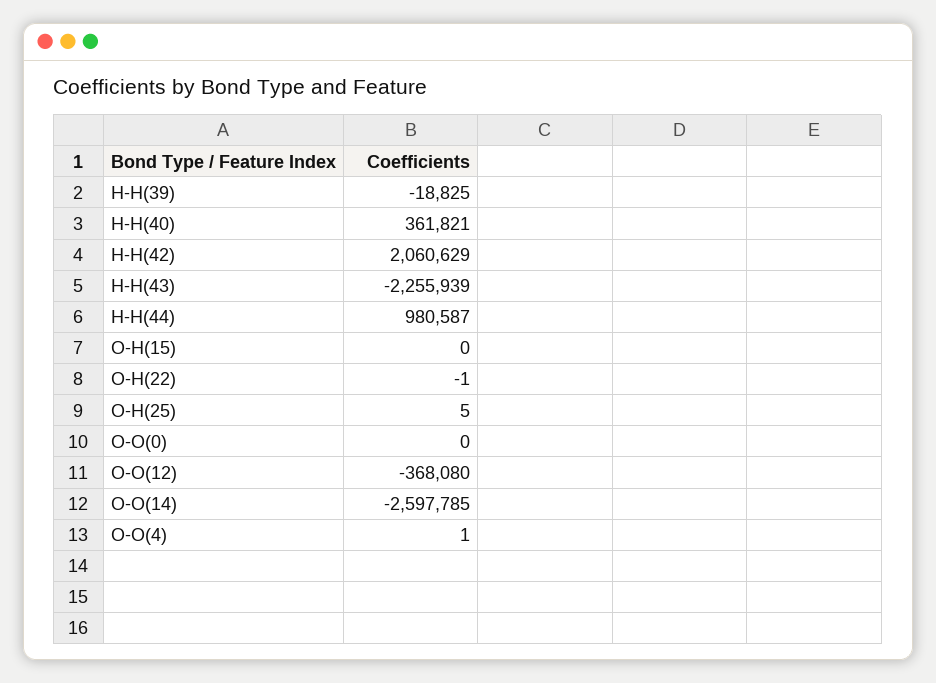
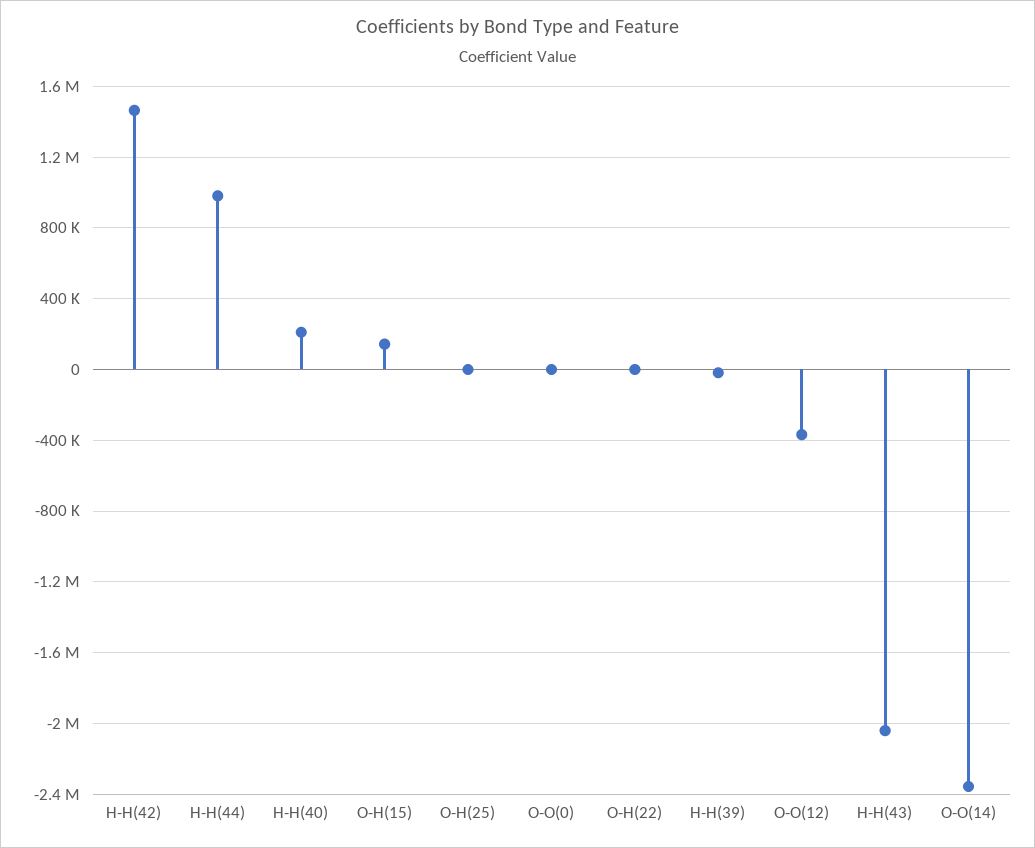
H-H(40): 361821 -> 200000
H-H(42): 2060629 -> 1450000
H-H(43): -2255939 -> -2050000
O-H(15): 0 -> 150000
O-O(14): -2597785 -> -2350000
O-O(4): 1 -> none

